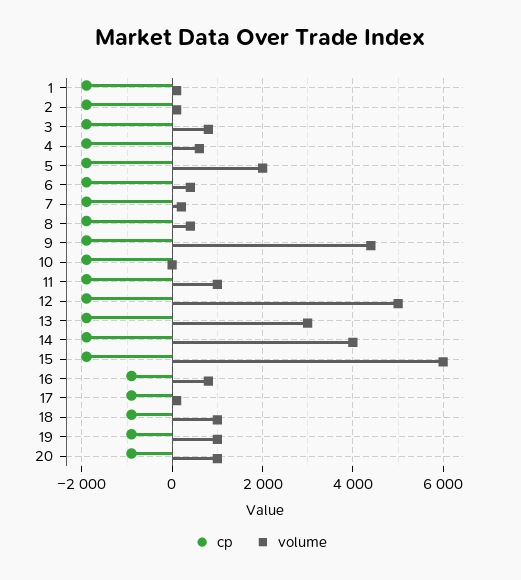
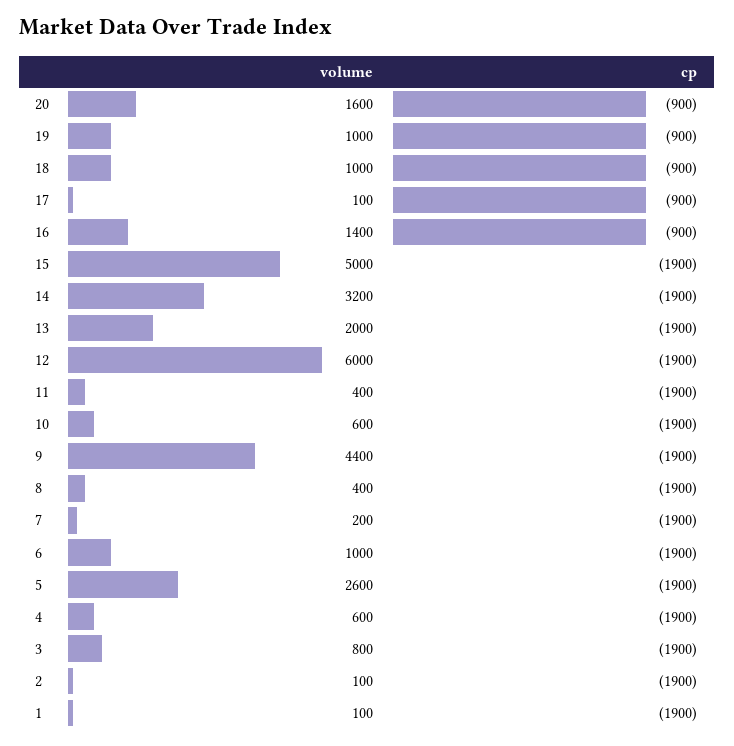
volume, 5: 2000 -> 2600
volume, 6: 400 -> 1000
volume, 10: 0 -> 600
volume, 11: 1000 -> 400
volume, 12: 5000 -> 6000
volume, 13: 3000 -> 2000
volume, 14: 4000 -> 3200
volume, 15: 6000 -> 5000
volume, 16: 800 -> 1400
volume, 20: 1000 -> 1600

